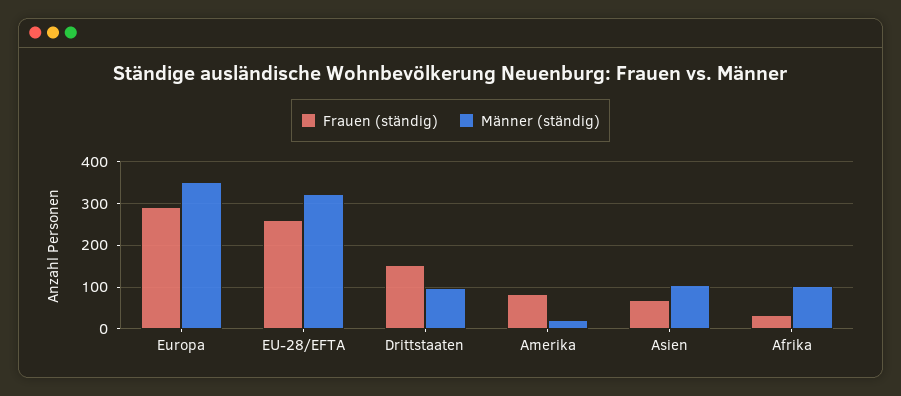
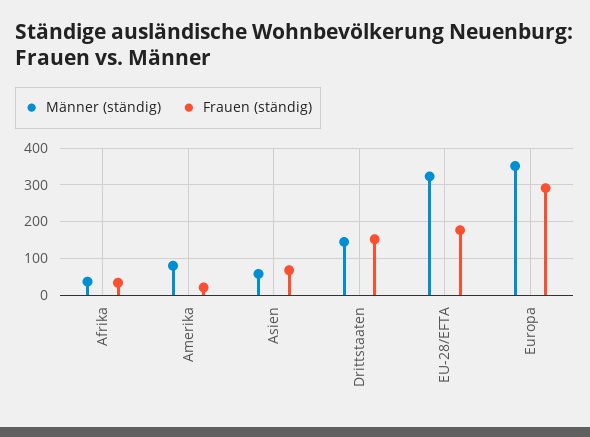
Frauen (ständig), EU-28/EFTA: 260 -> 180
Männer (ständig), Drittstaaten: 100 -> 140
Frauen (ständig), Amerika: 80 -> 20
Männer (ständig), Amerika: 20 -> 80
Männer (ständig), Asien: 100 -> 60
Männer (ständig), Afrika: 100 -> 40

